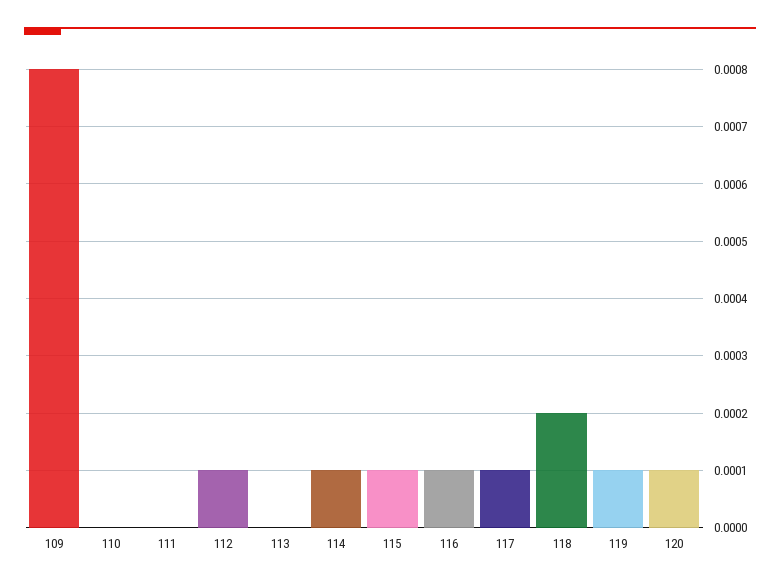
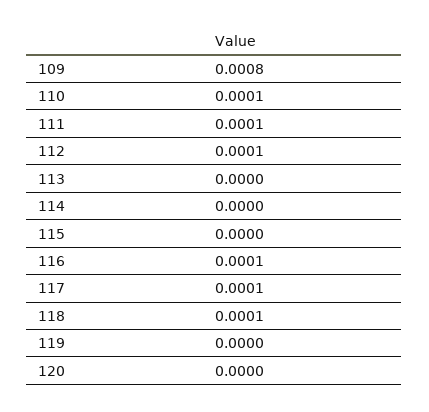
110: 0 -> 0.0001
111: 0 -> 0.0001
114: 0.0001 -> 0
115: 0.0001 -> 0
118: 0.0002 -> 0.0001
119: 0.0001 -> 0
120: 0.0001 -> 0

